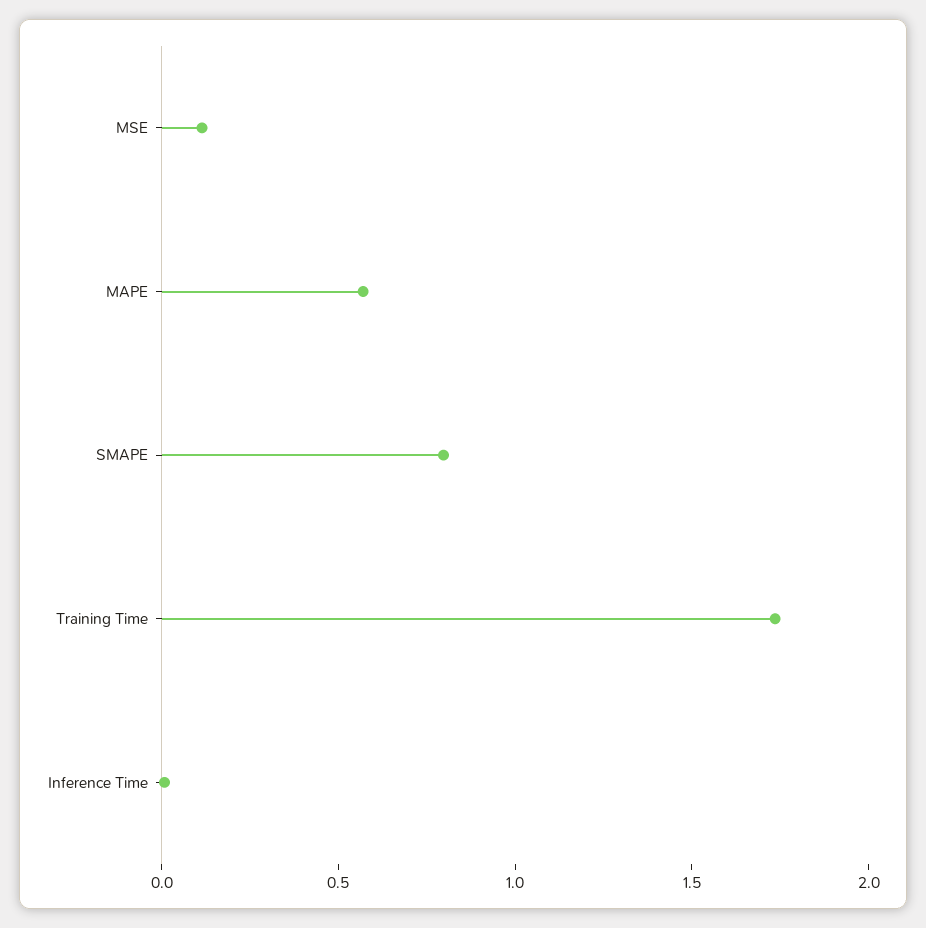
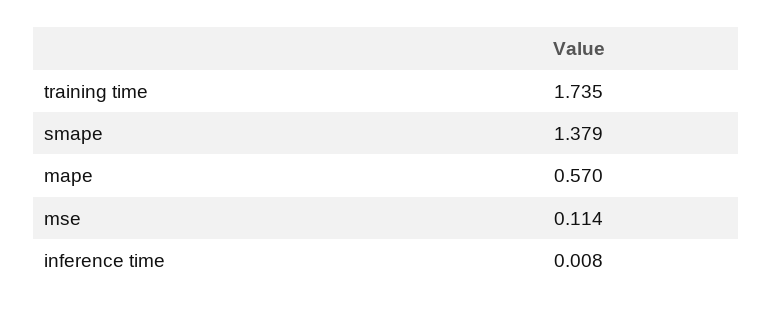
SMAPE: 0.8 -> 1.379

